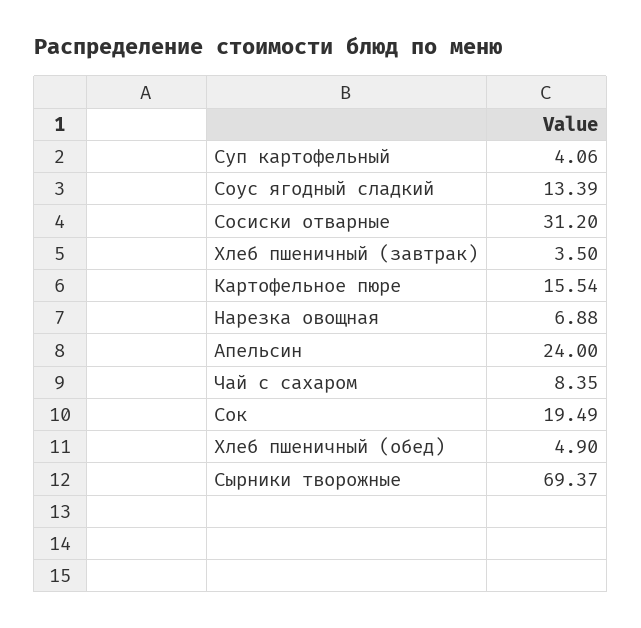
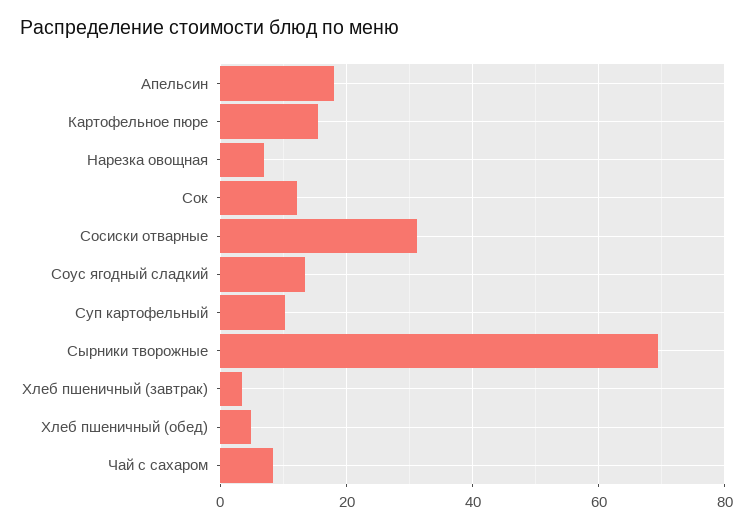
Суп картофельный: 4.06 -> 10
Апельсин: 24 -> 18
Сок: 19.49 -> 12

